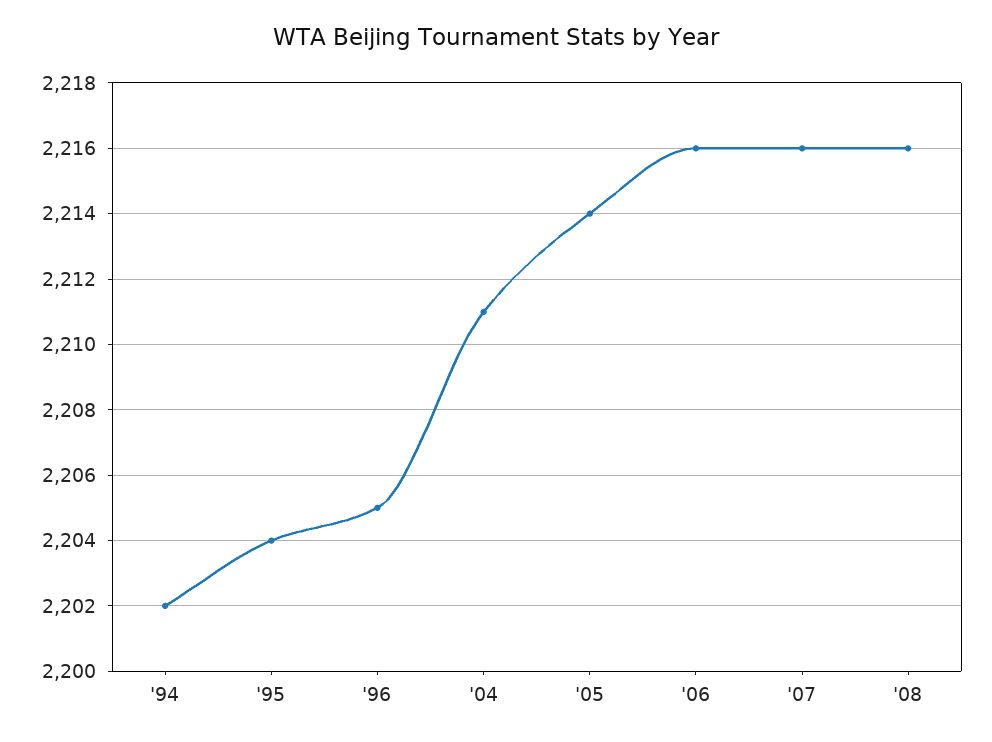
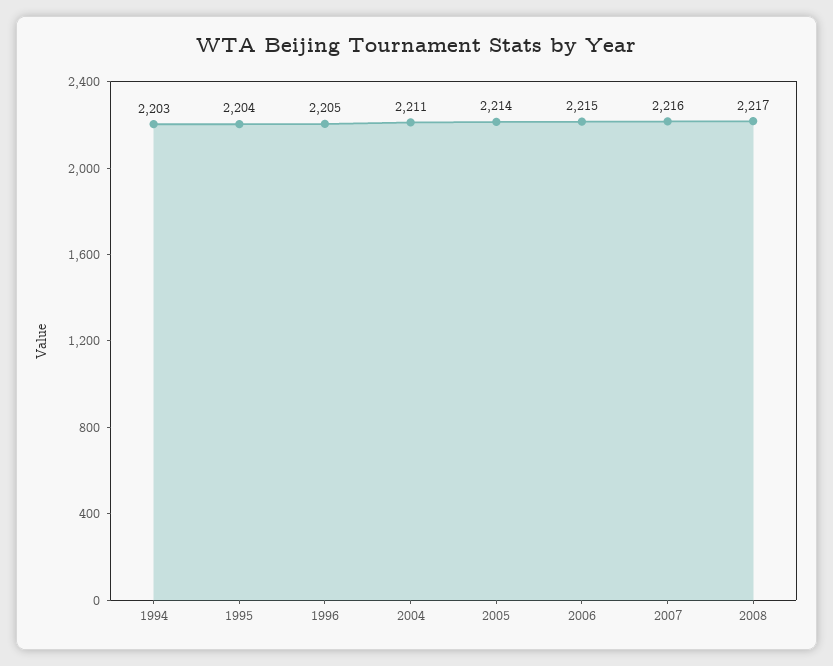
'94: 2202 -> 2203
'06: 2216 -> 2215
'08: 2216 -> 2217

